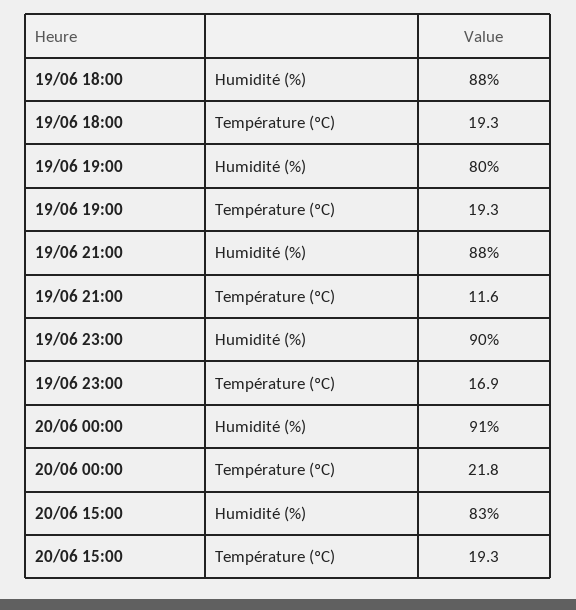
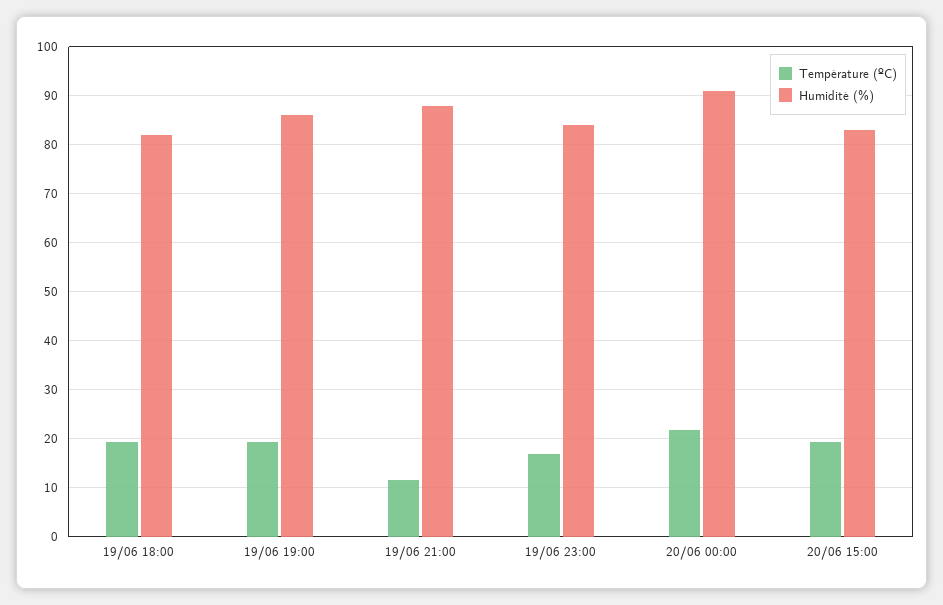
Humidité (%), 19/06 18:00: 88 -> 82
Humidité (%), 19/06 19:00: 80 -> 86
Humidité (%), 19/06 23:00: 90 -> 84

